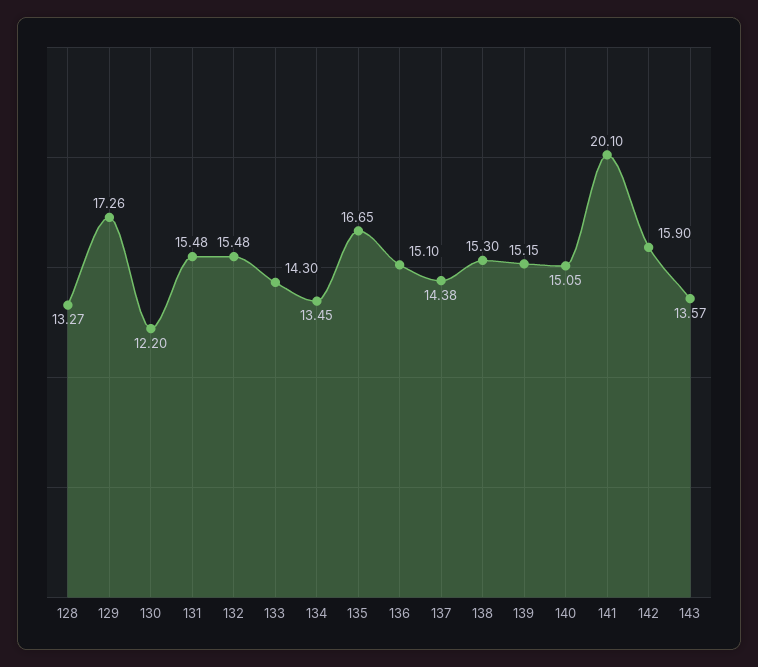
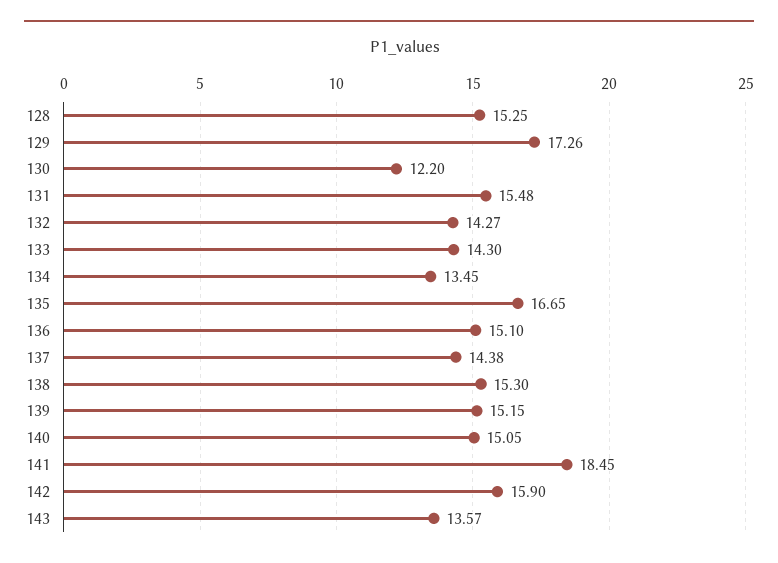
128: 13.27 -> 15.25
132: 15.48 -> 14.27
141: 20.1 -> 18.45

